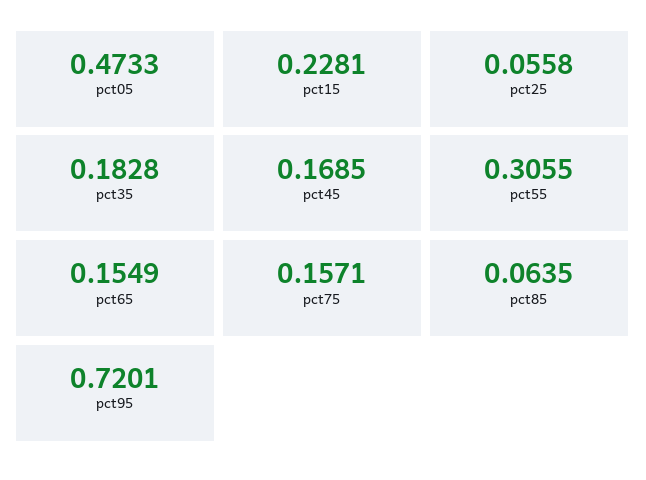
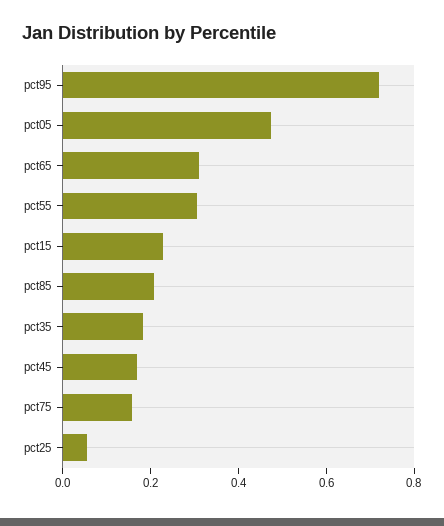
pct65: 0.1549 -> 0.3
pct85: 0.0635 -> 0.2

